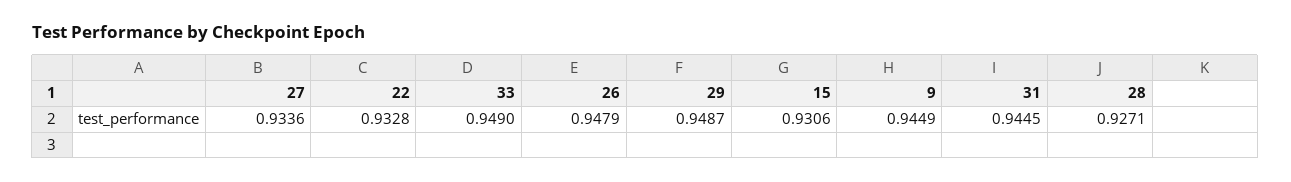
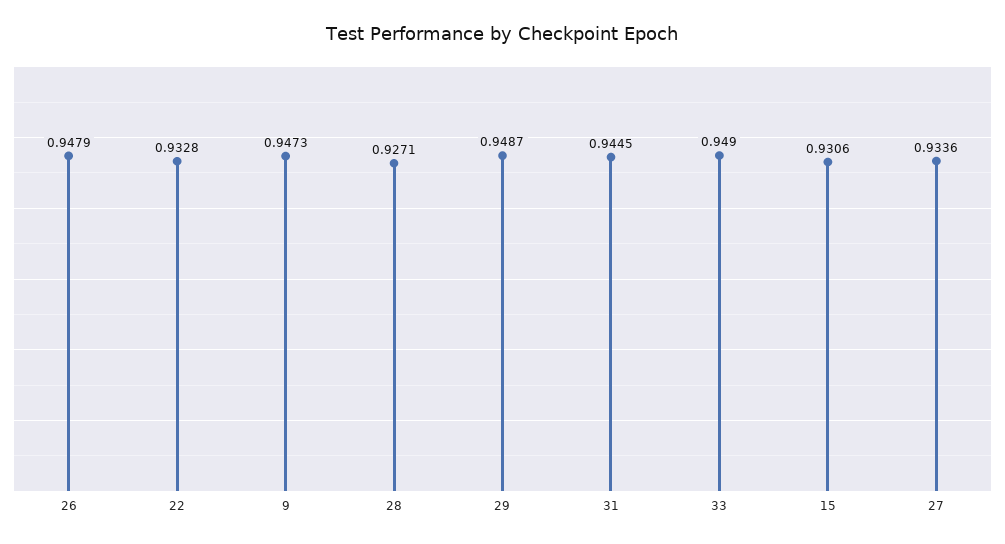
9: 0.9449 -> 0.9473

